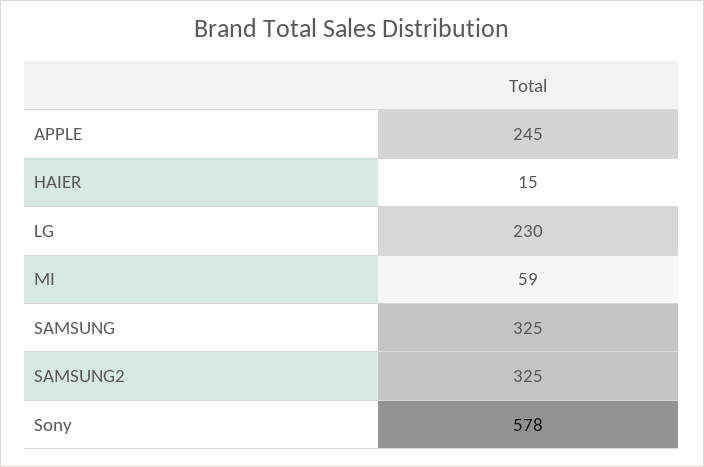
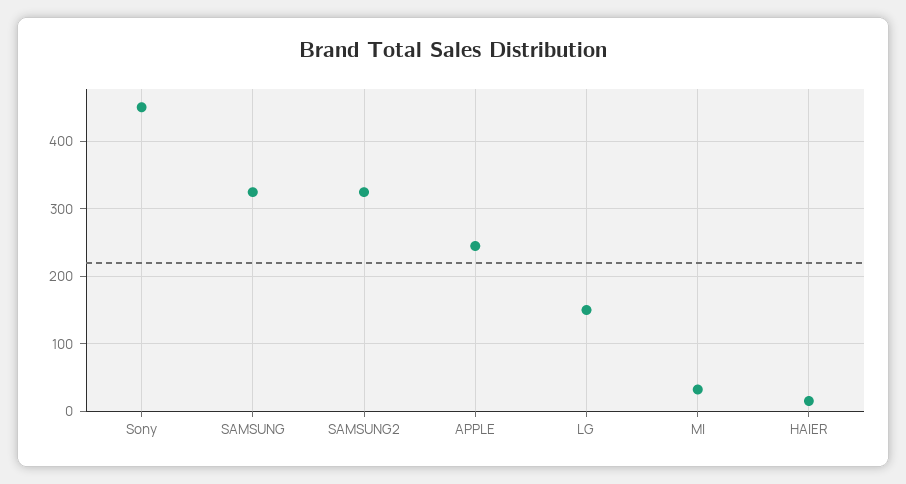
LG: 230 -> 150
MI: 59 -> 30
Sony: 578 -> 450

